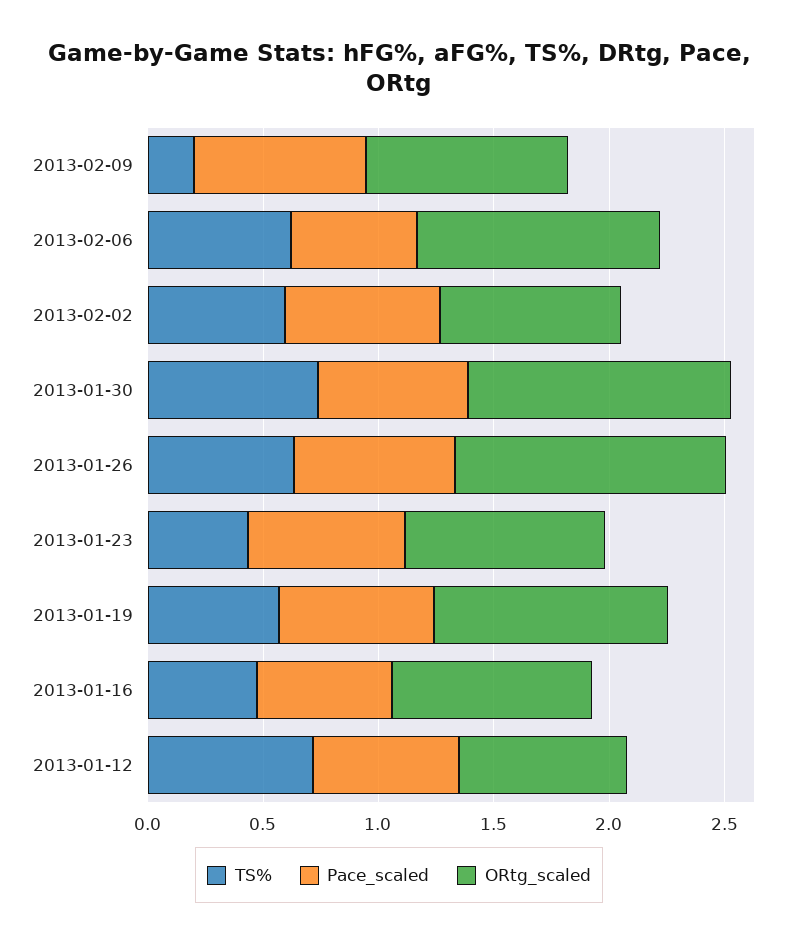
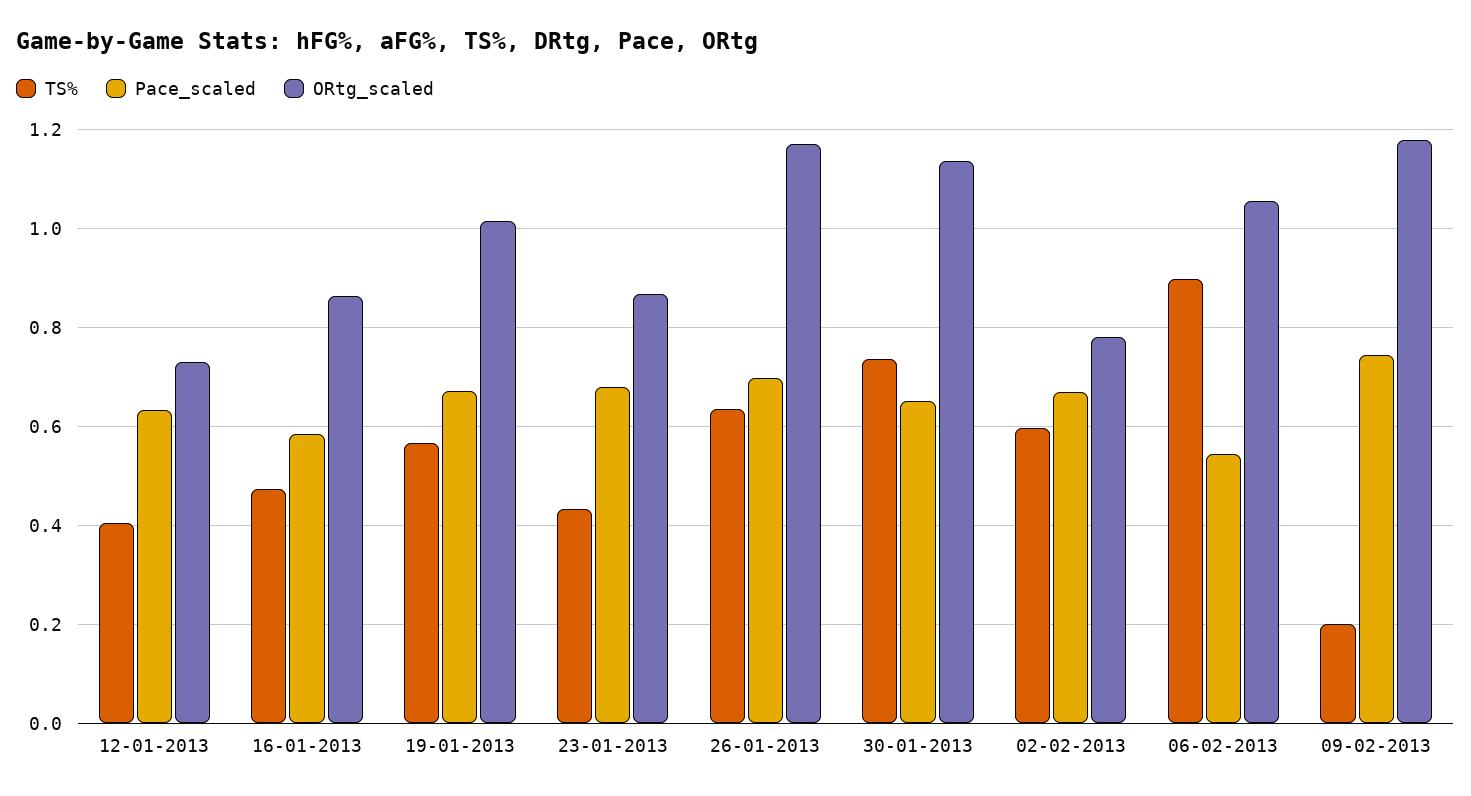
ORtg_scaled, 2013-02-09: 0.9 -> 1.18
TS%, 2013-02-06: 0.6 -> 0.9
TS%, 2013-01-12: 0.7 -> 0.4

